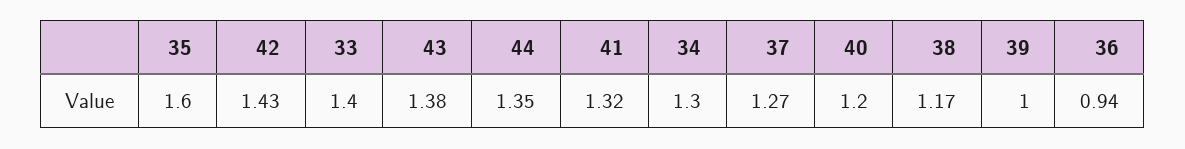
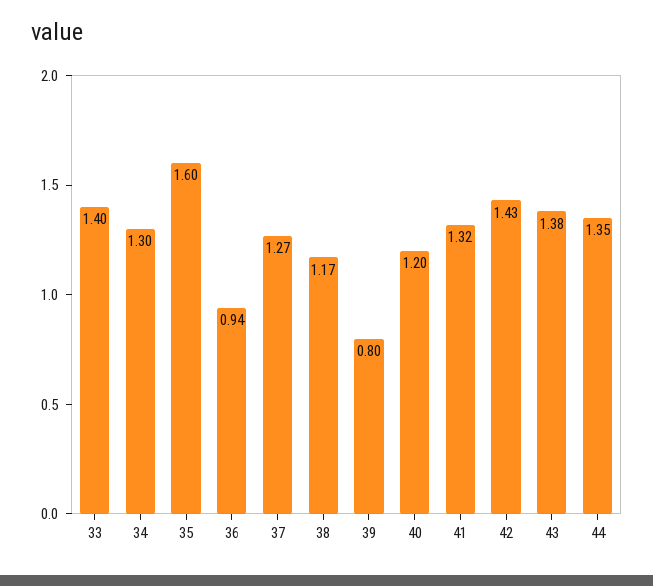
39: 1 -> 0.8

